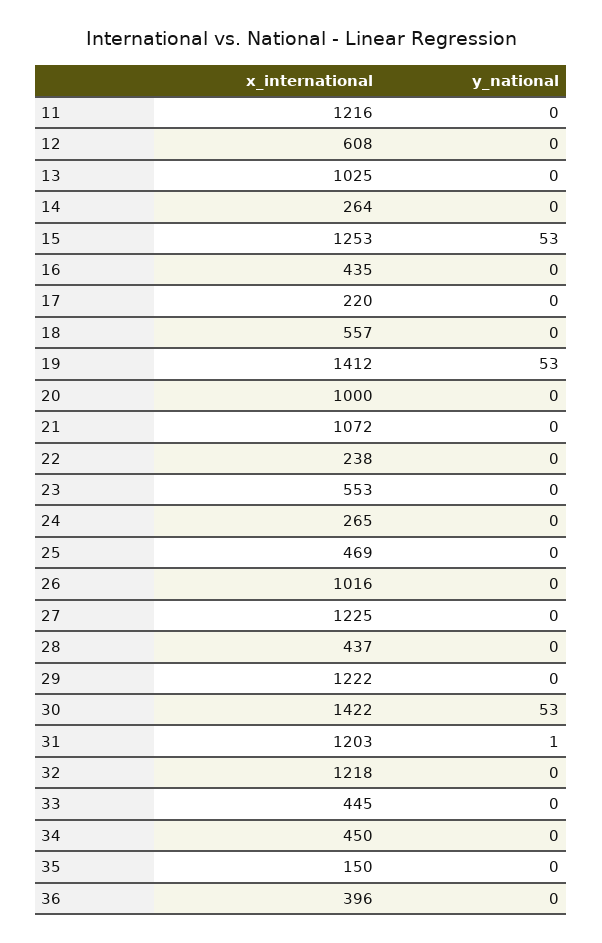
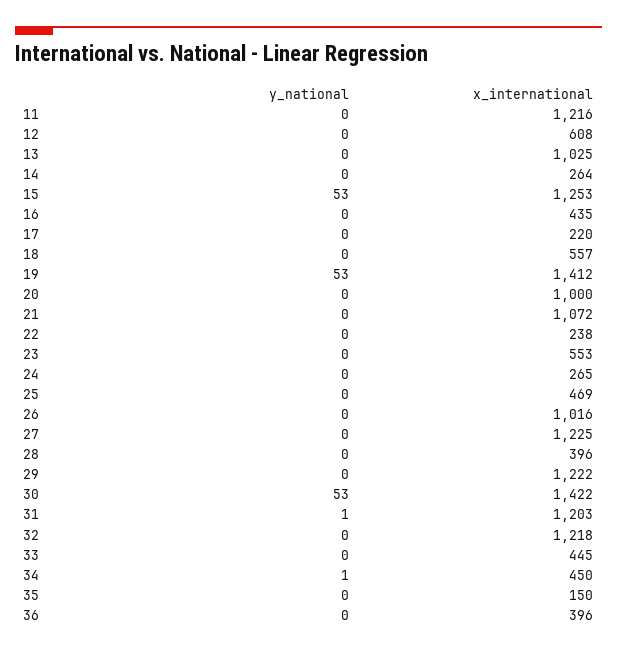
x_international, 28: 437 -> 396
y_national, 34: 0 -> 1

